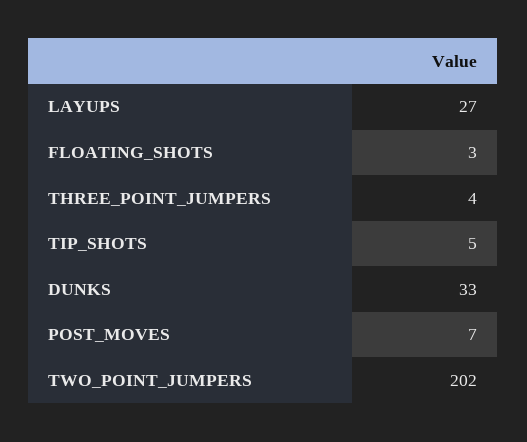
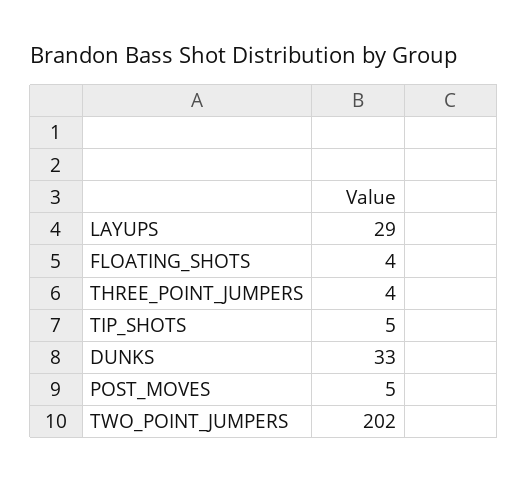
LAYUPS: 27 -> 29
FLOATING_SHOTS: 3 -> 4
POST_MOVES: 7 -> 5

